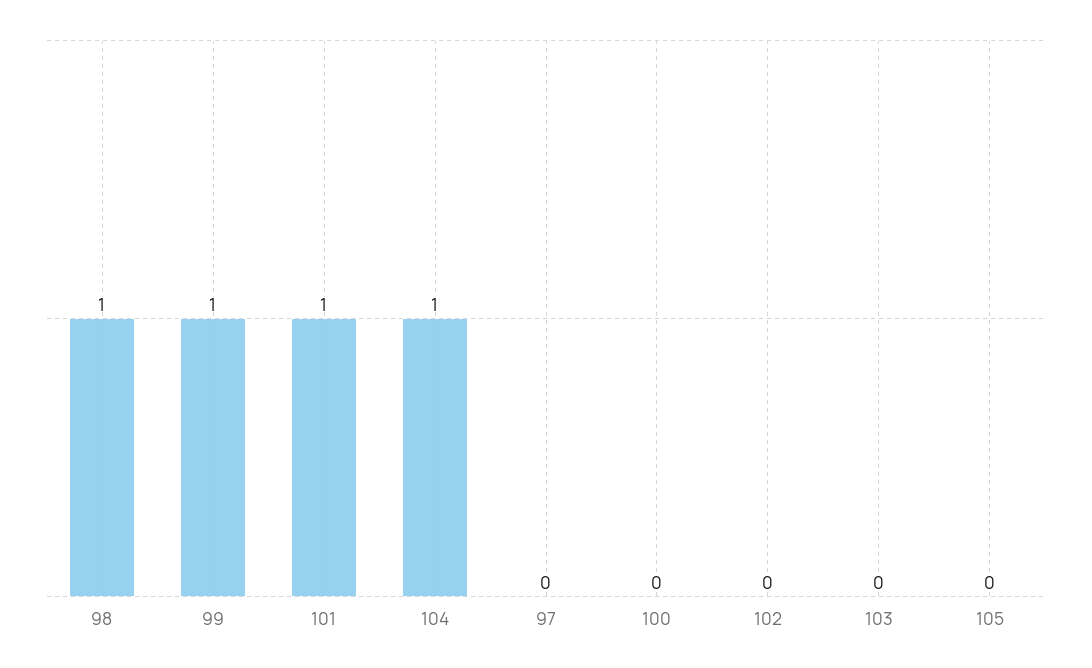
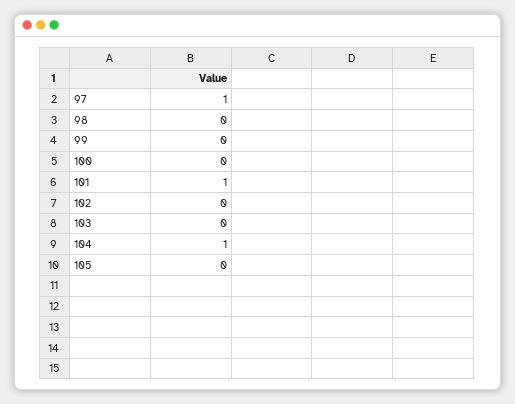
98: 1 -> 0
99: 1 -> 0
97: 0 -> 1

